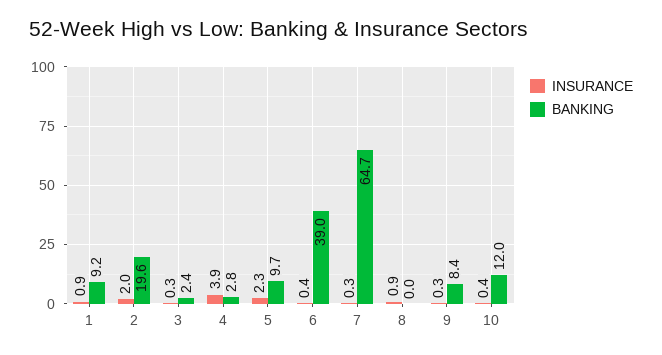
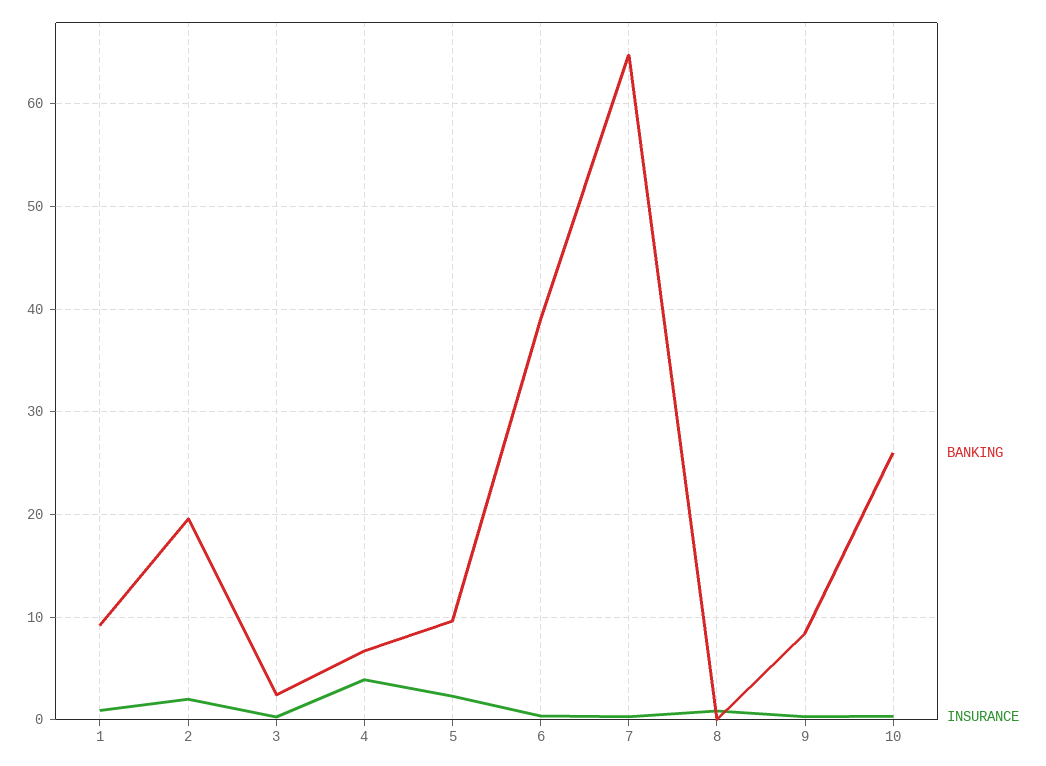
BANKING, 4: 2.8 -> 7
BANKING, 10: 12 -> 26

